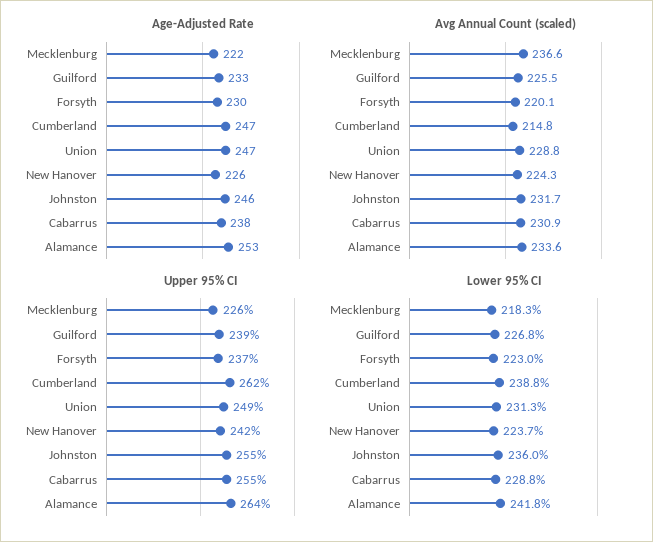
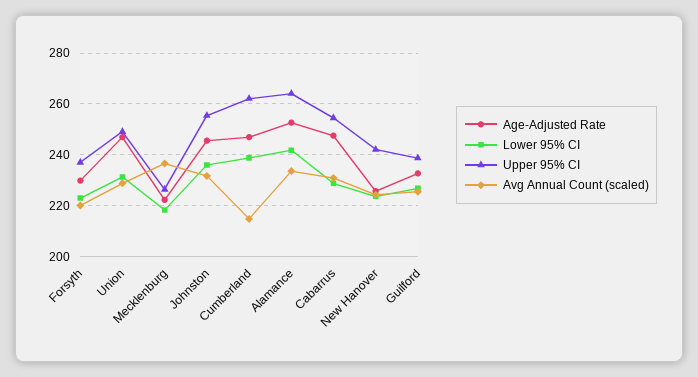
Age-Adjusted Rate, Cabarrus: 238 -> 247.5

